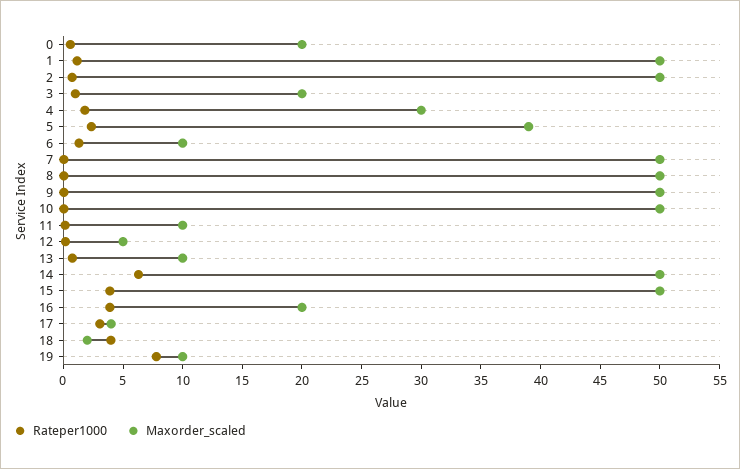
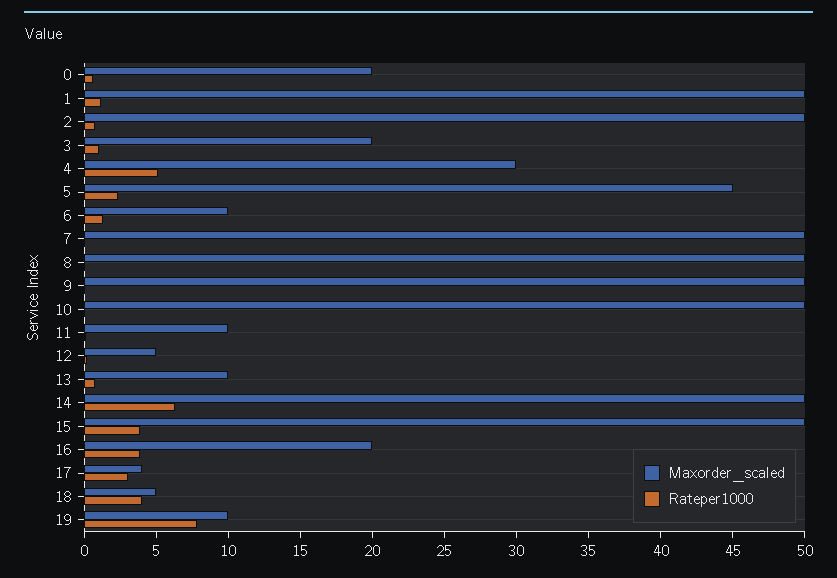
Rateper1000, 4: 2 -> 5
Maxorder_scaled, 5: 39 -> 45
Maxorder_scaled, 18: 2 -> 5

